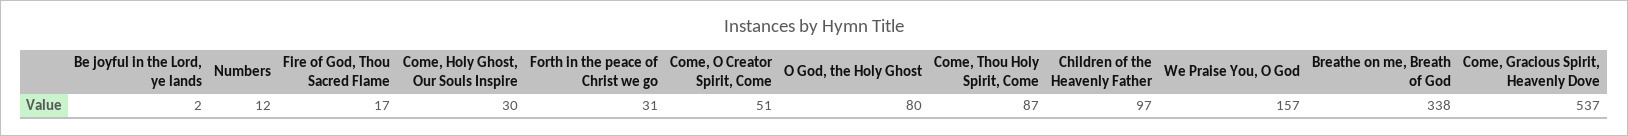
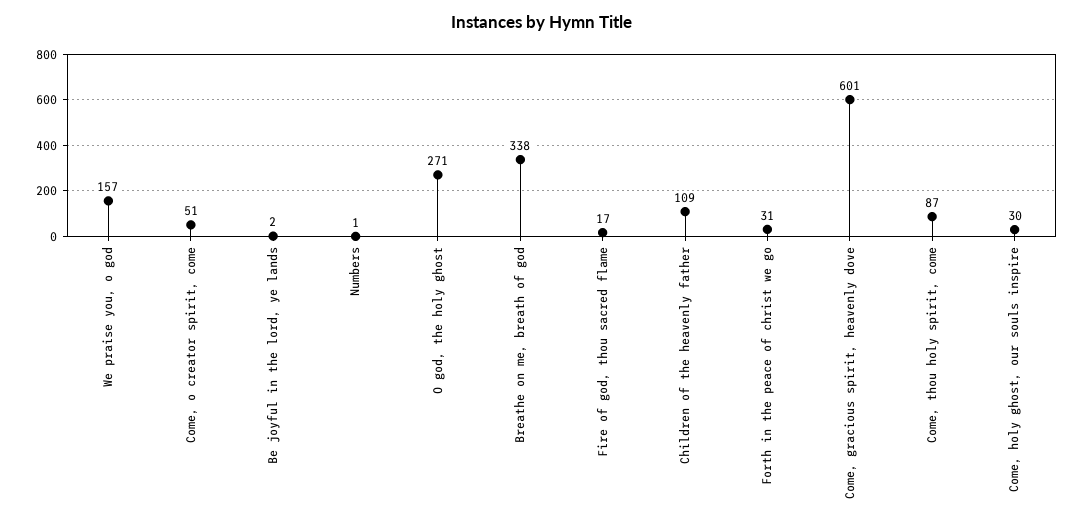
Numbers: 12 -> 1
O God, the Holy Ghost: 80 -> 271
Children of the Heavenly Father: 97 -> 109
Come, Gracious Spirit, Heavenly Dove: 537 -> 601

